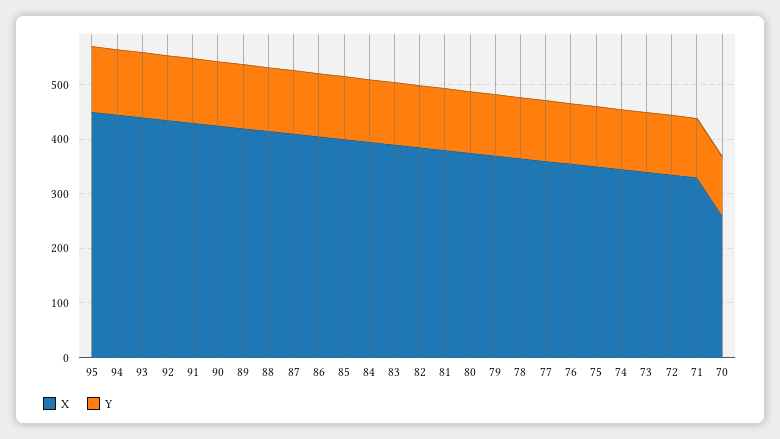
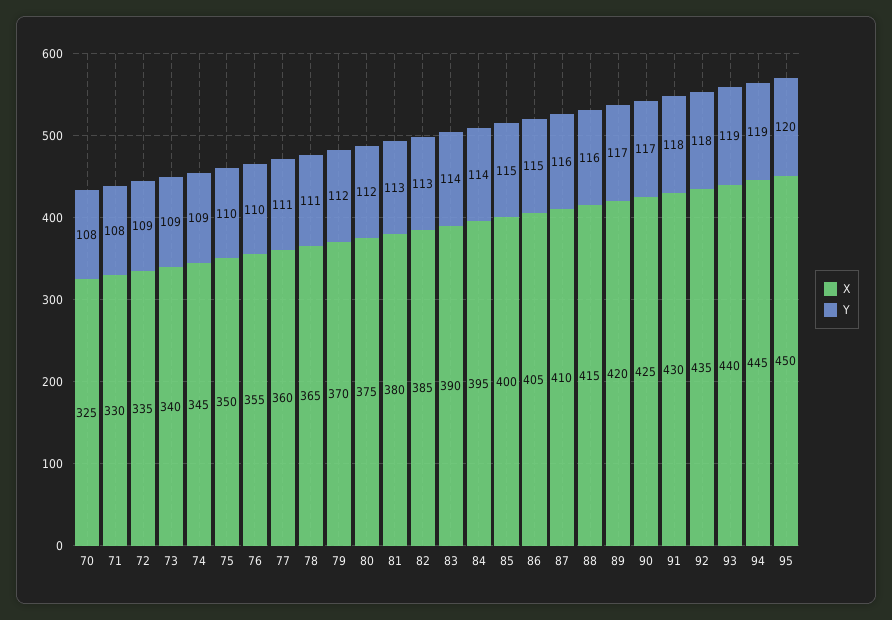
X, 70: 260 -> 325

